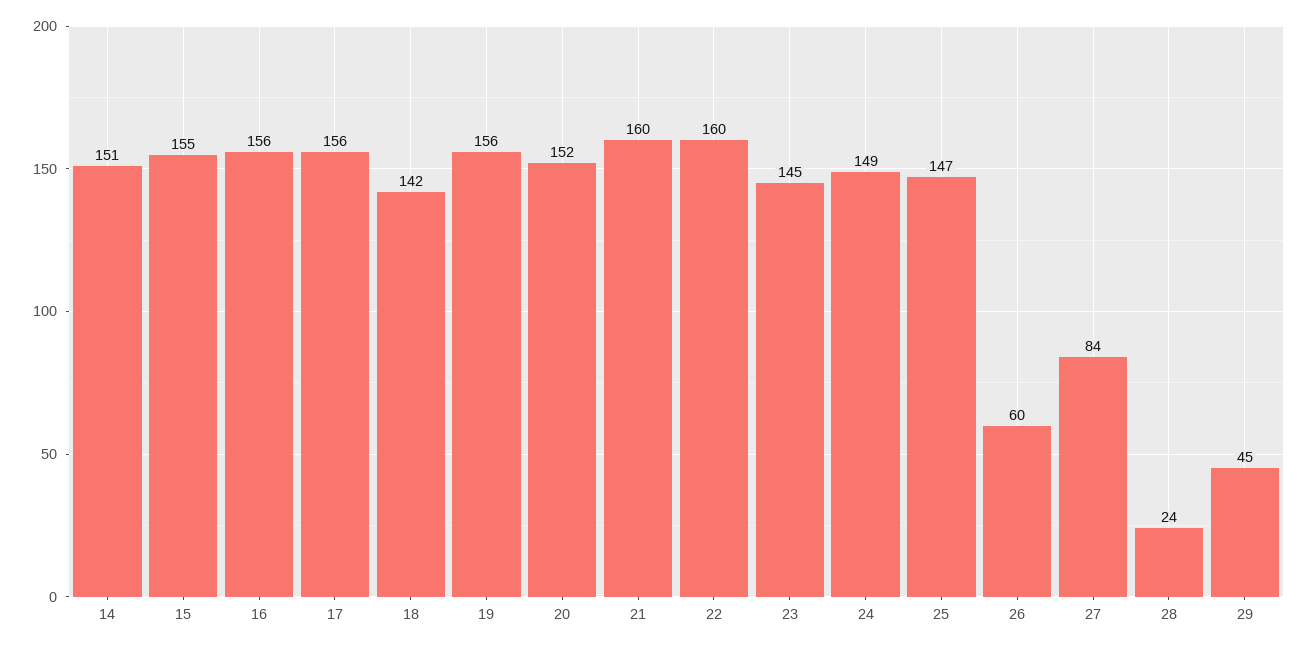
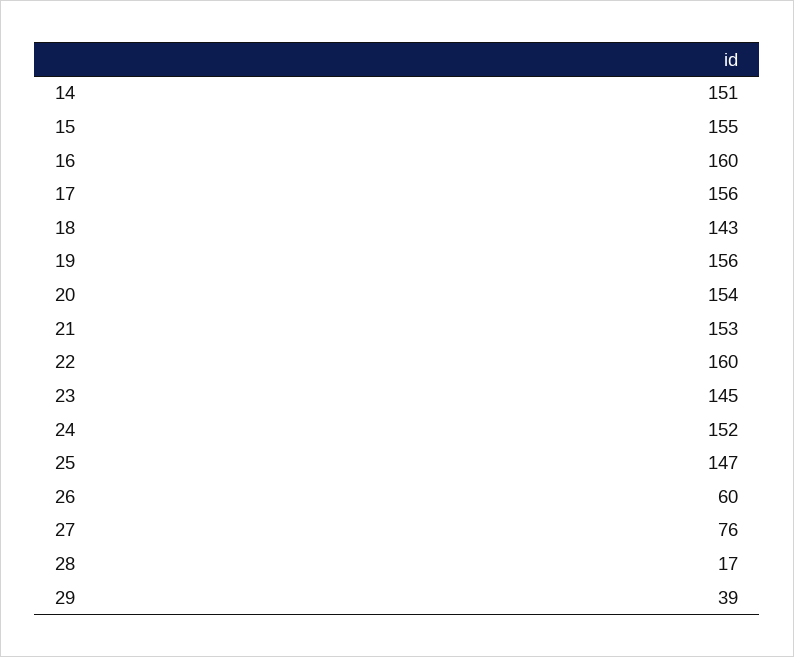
16: 156 -> 160
18: 142 -> 143
20: 152 -> 154
21: 160 -> 153
24: 149 -> 152
27: 84 -> 76
28: 24 -> 17
29: 45 -> 39

